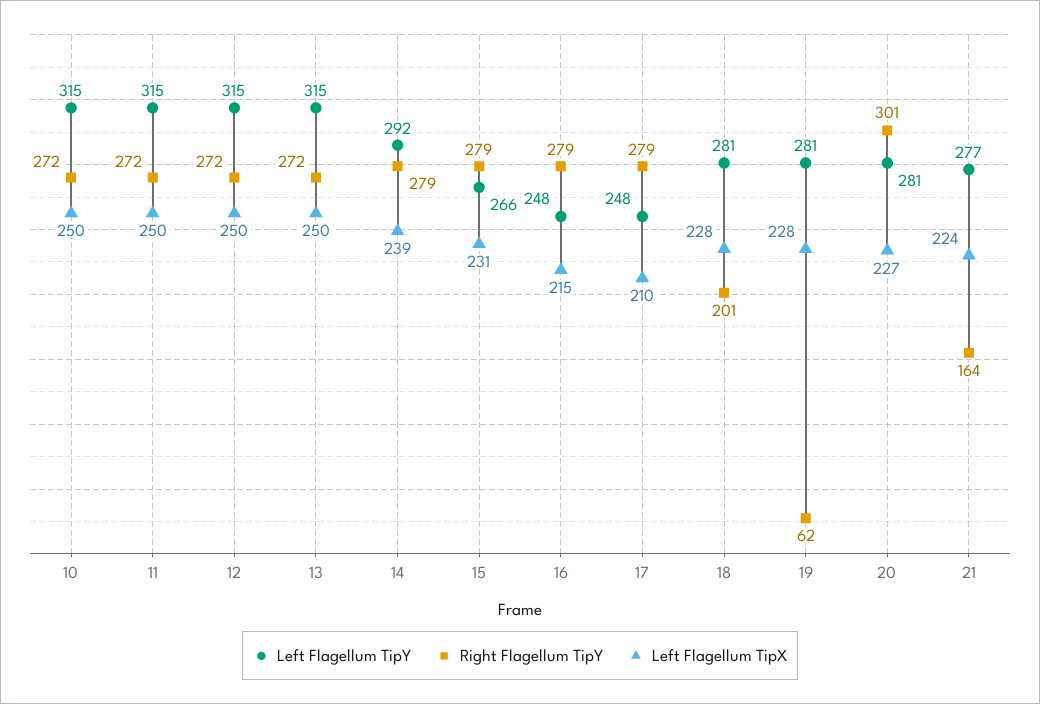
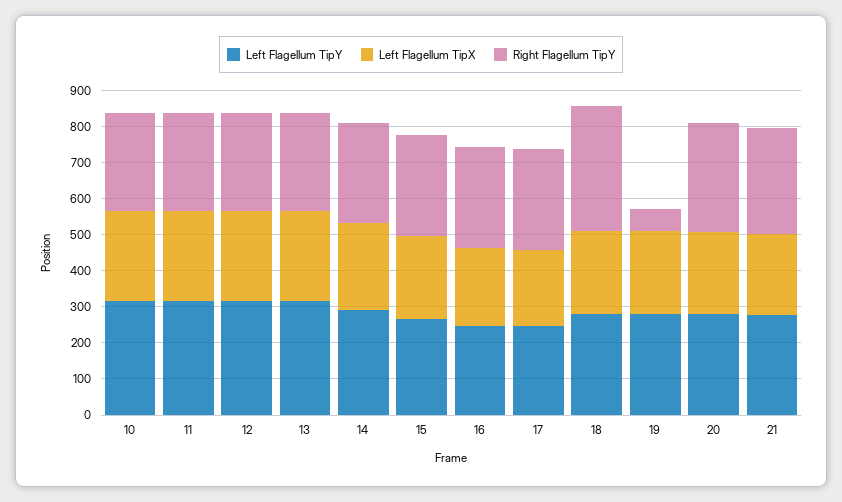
Right Flagellum TipY, 18: 201 -> 350
Right Flagellum TipY, 21: 164 -> 300

